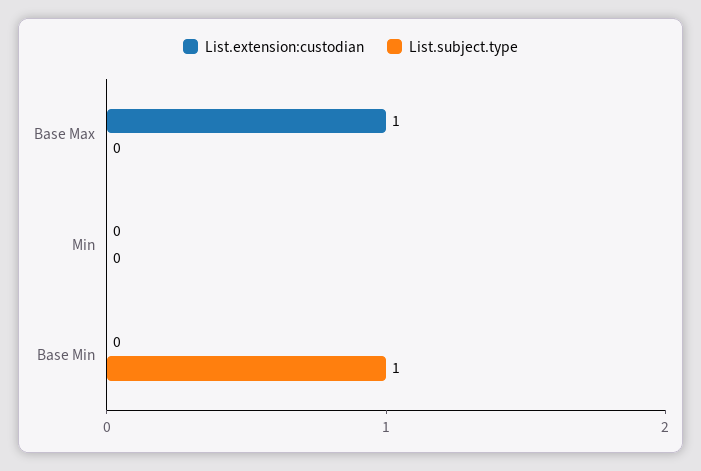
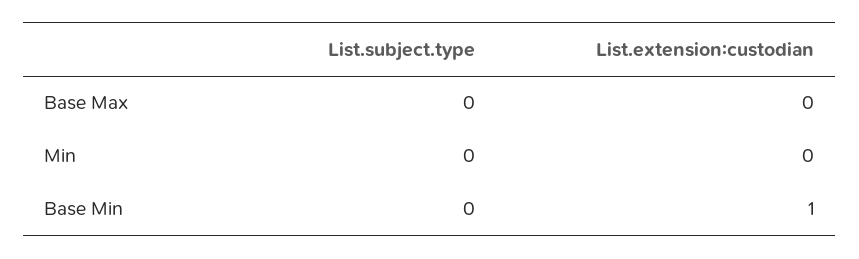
List.extension:custodian, Base Max: 1 -> 0
List.extension:custodian, Base Min: 0 -> 1
List.subject.type, Base Min: 1 -> 0

